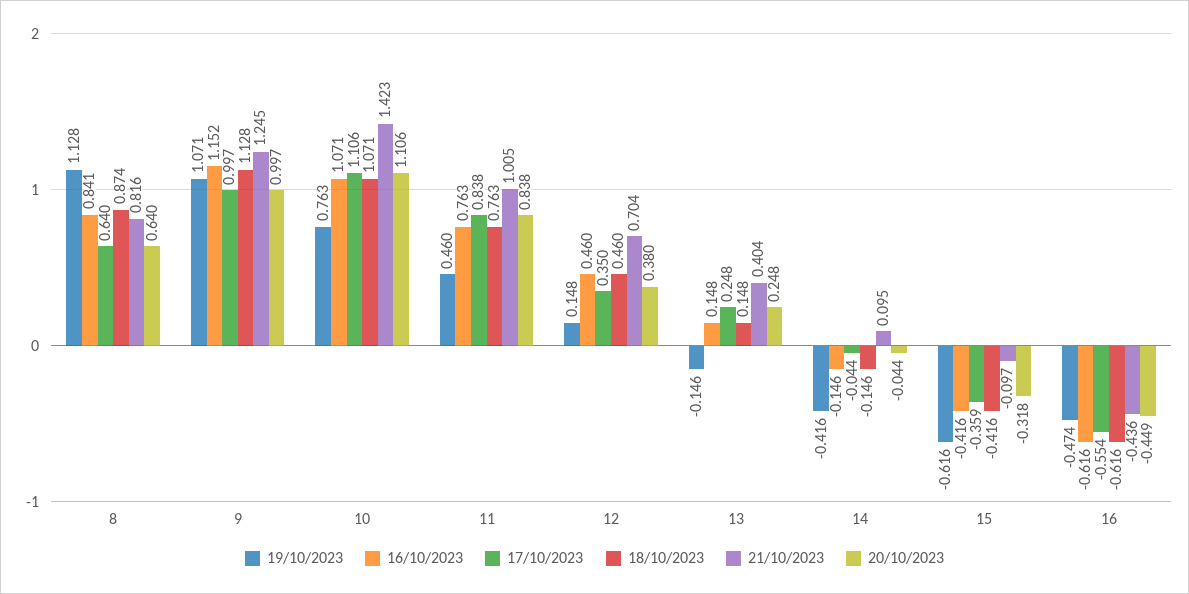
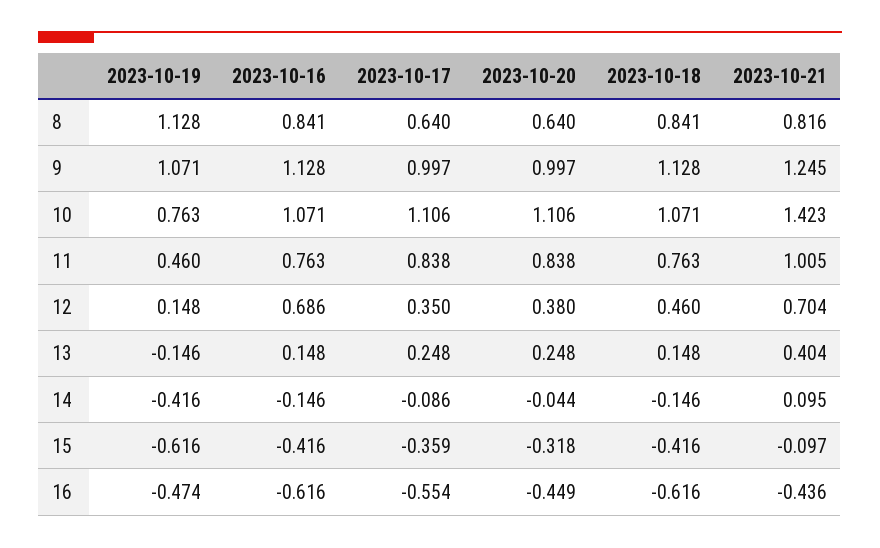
18/10/2023, 8: 0.874 -> 0.841
16/10/2023, 9: 1.152 -> 1.128
16/10/2023, 12: 0.46 -> 0.686
17/10/2023, 14: -0.044 -> -0.086

